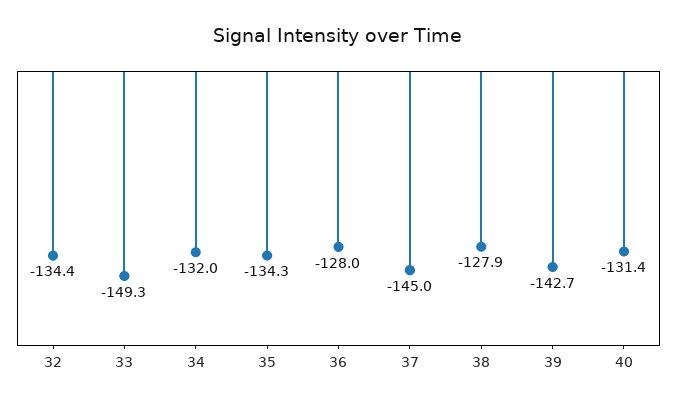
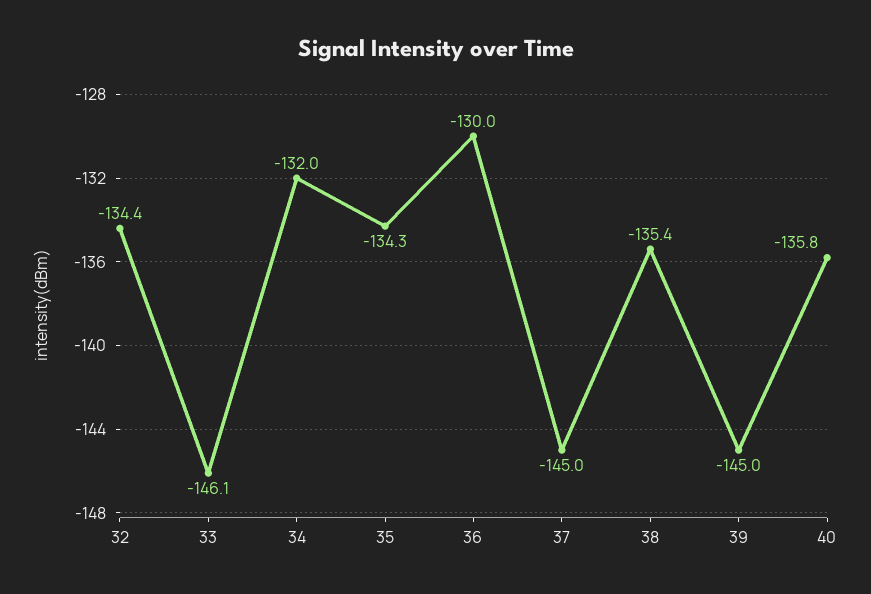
33: -149.3 -> -146.1
36: -128 -> -130
38: -127.9 -> -135.4
39: -142.7 -> -145
40: -131.4 -> -135.8

